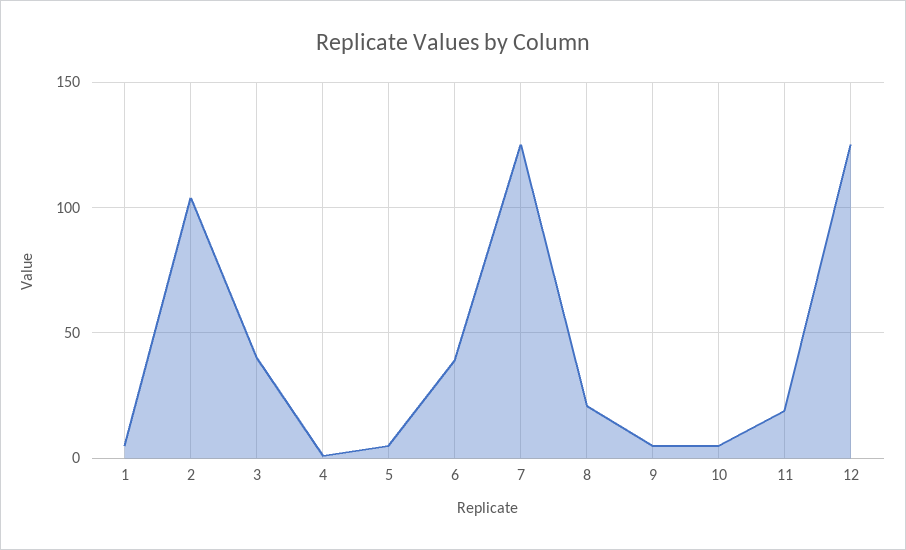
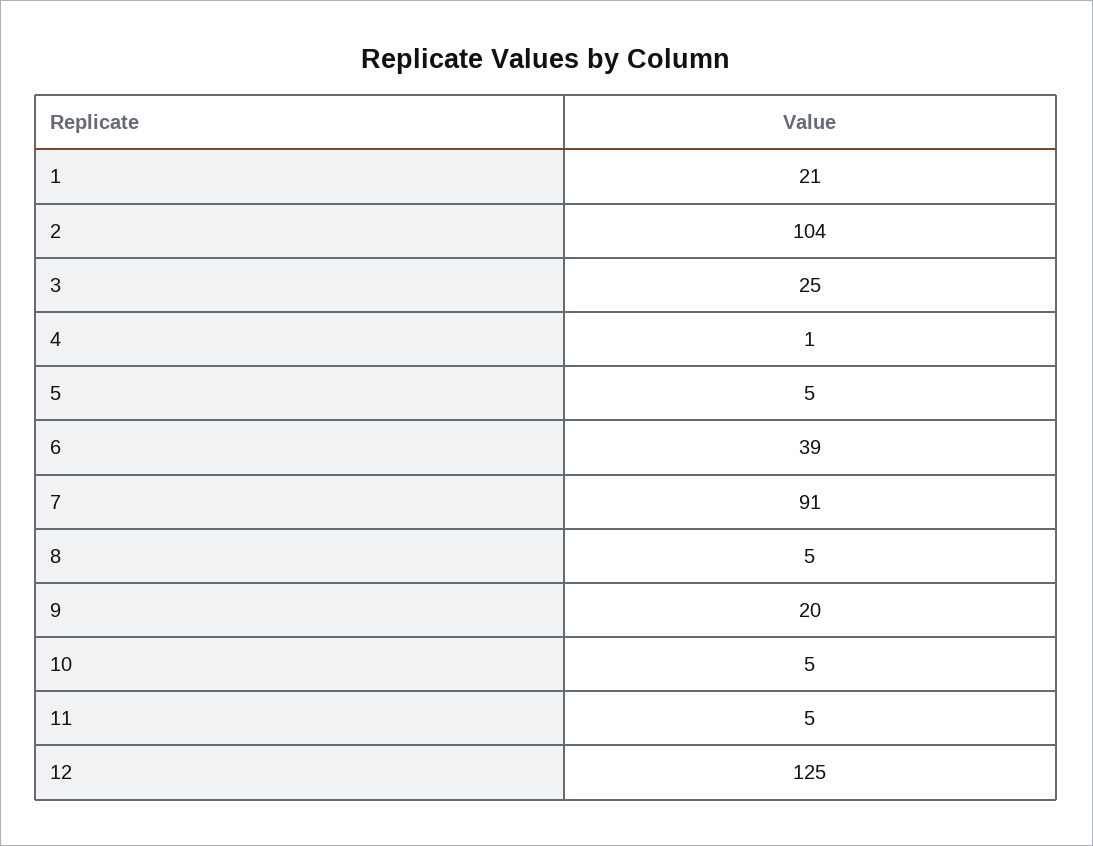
1: 5 -> 21
3: 40 -> 25
7: 125 -> 91
8: 20 -> 5
9: 5 -> 20
11: 20 -> 5

